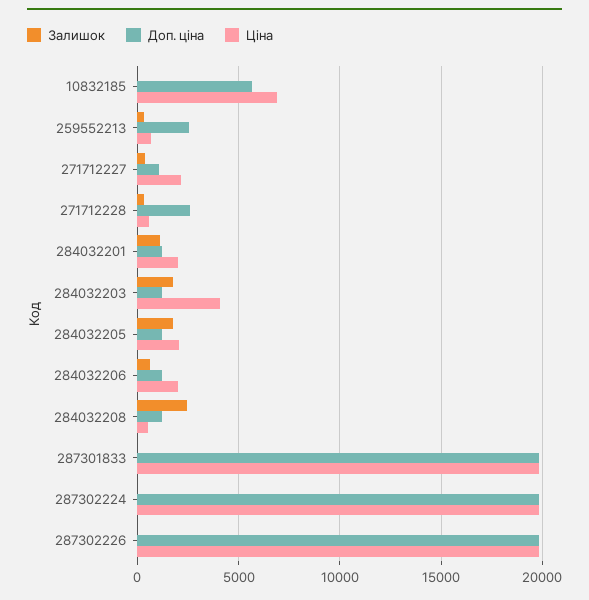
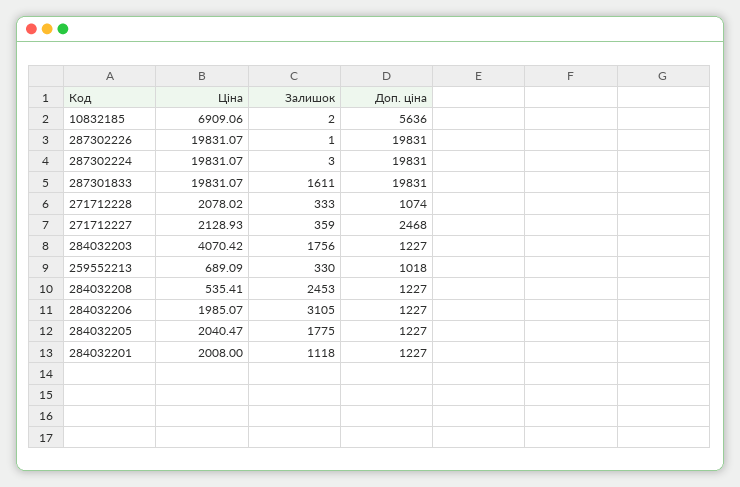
Доп. ціна, 259552213: 2500 -> 1018
Доп. ціна, 271712227: 1000 -> 2468
Доп. ціна, 271712228: 2500 -> 1074
Ціна, 271712228: 500 -> 2078.02
Залишок, 284032206: 500 -> 3105
Залишок, 287301833: 0 -> 1611

